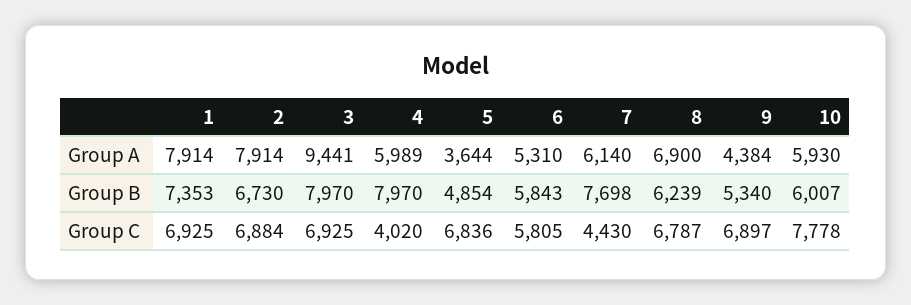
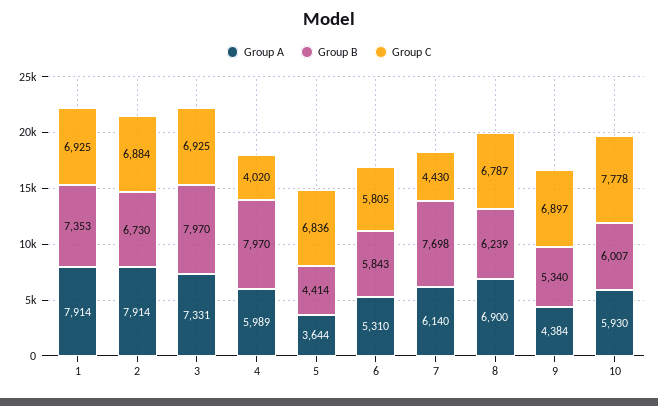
Group A, 3: 9441 -> 7331
Group B, 5: 4854 -> 4414

